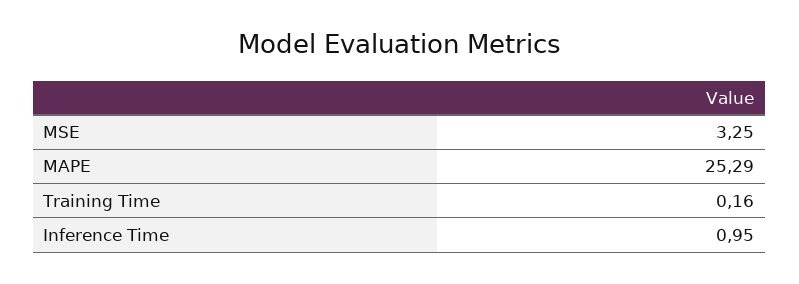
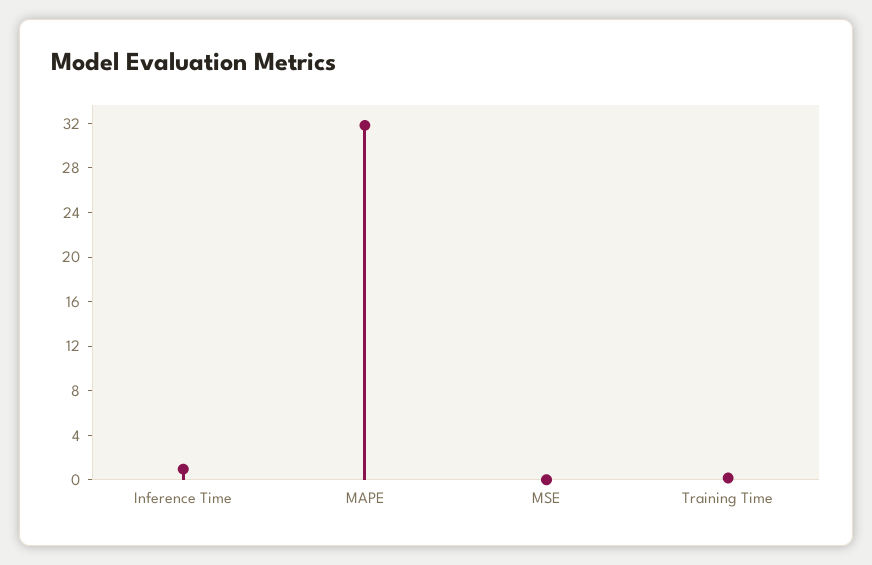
MSE: 3.25 -> 0
MAPE: 25.29 -> 32

